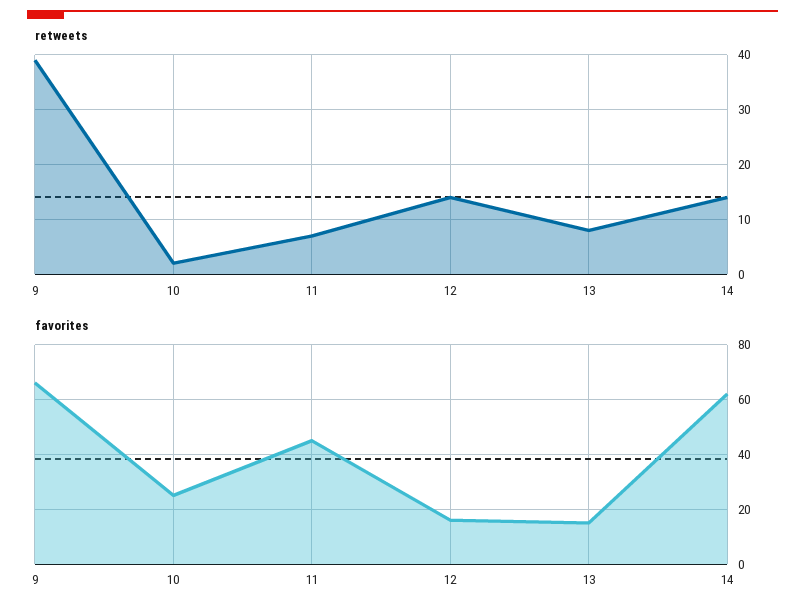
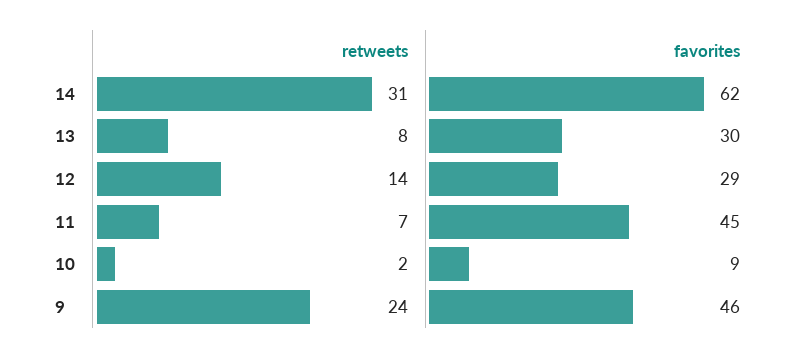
retweets, 9: 40 -> 24
retweets, 14: 15 -> 31
favorites, 9: 65 -> 46
favorites, 10: 25 -> 9
favorites, 12: 15 -> 29
favorites, 13: 15 -> 30

